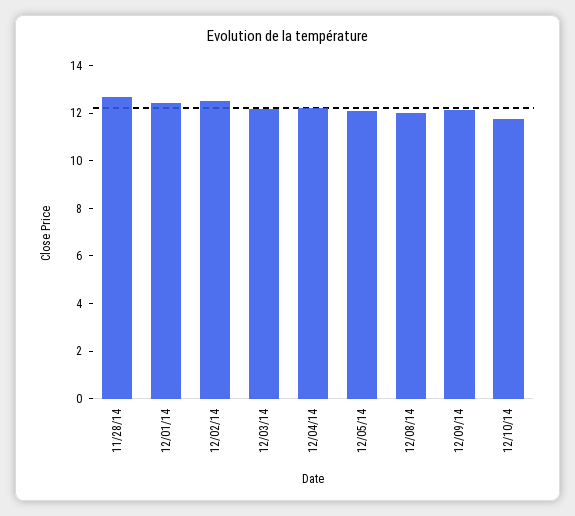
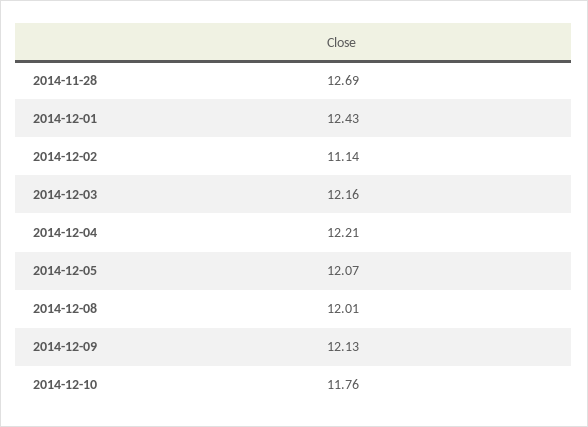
12/02/14: 12.5 -> 11.14

